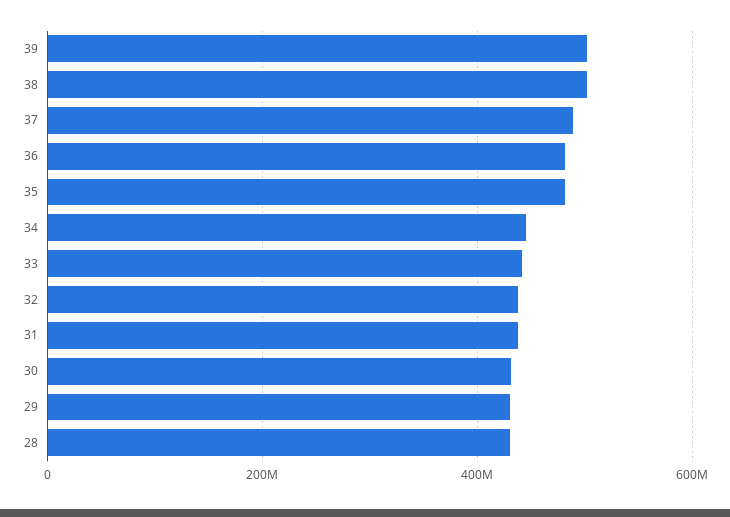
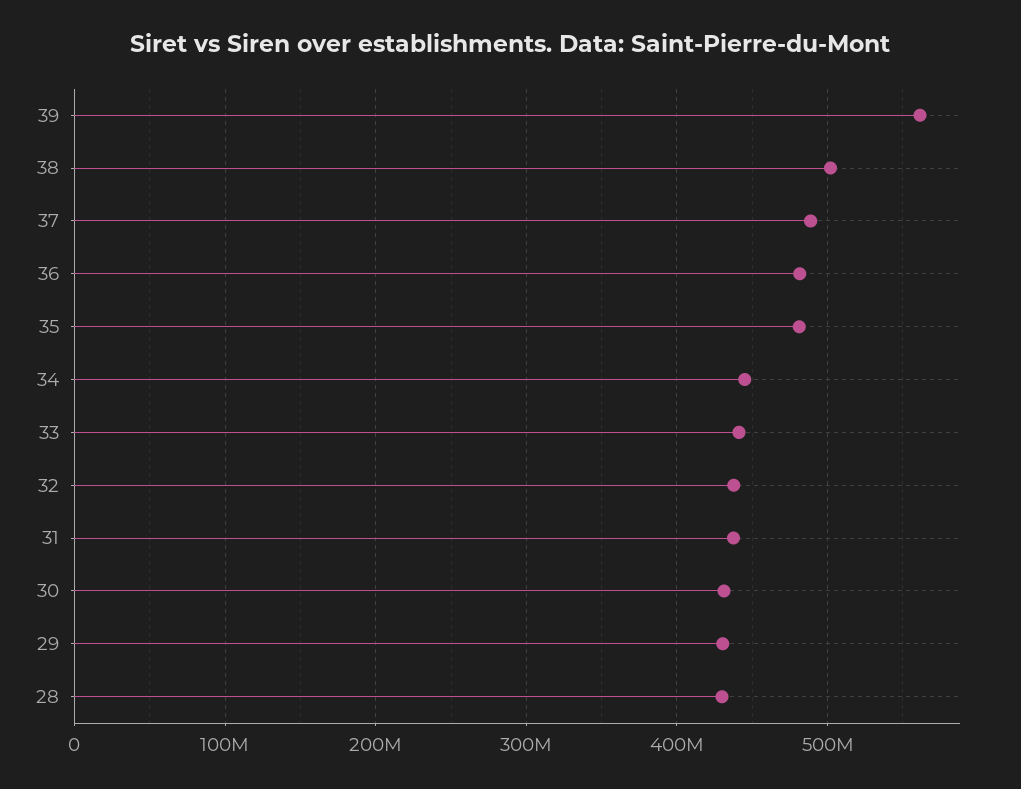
39: 500000000 -> 560000000

